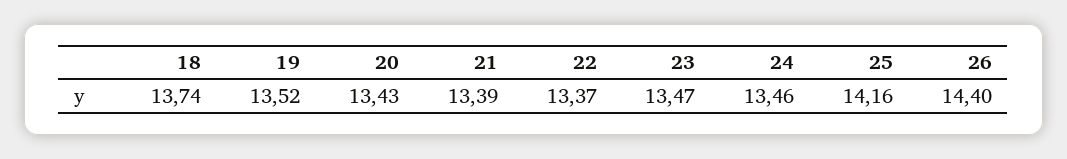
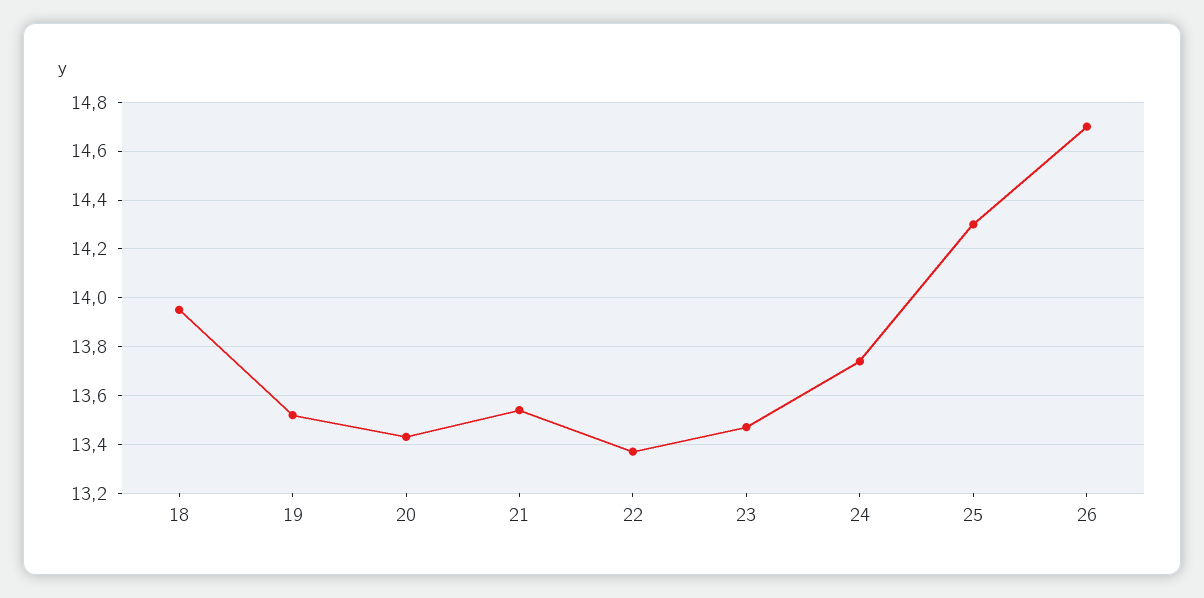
18: 13.74 -> 13.95
21: 13.39 -> 13.55
24: 13.46 -> 13.75
25: 14.16 -> 14.3
26: 14.4 -> 14.7

